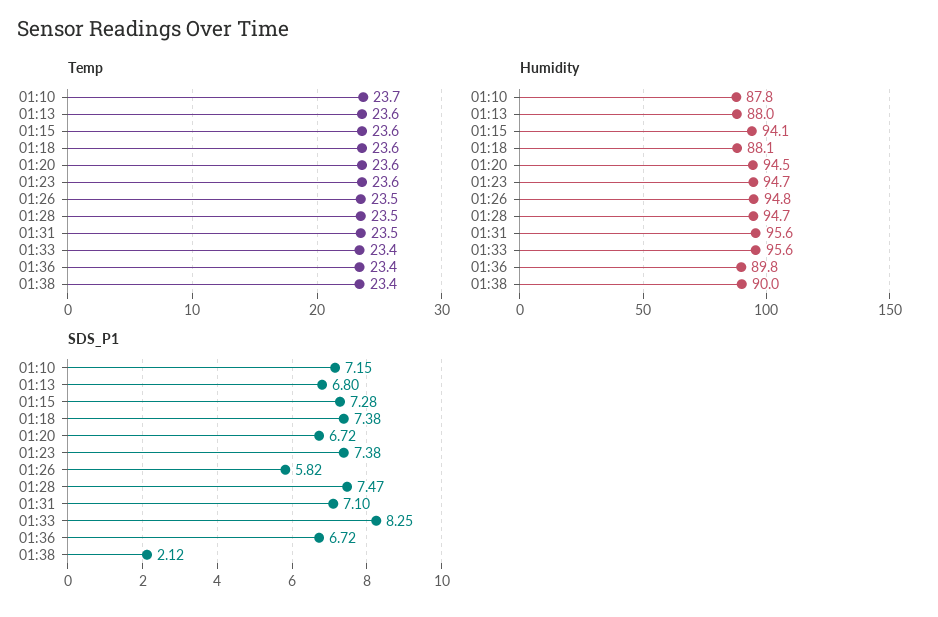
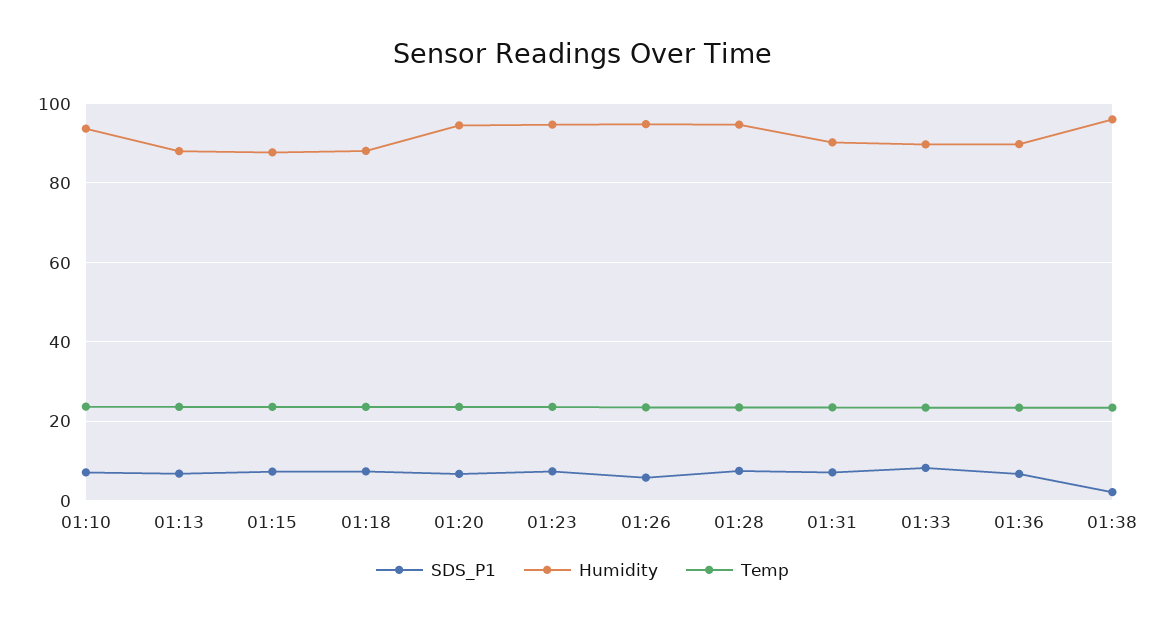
Humidity, 01:10: 87.8 -> 94
Humidity, 01:15: 94.1 -> 88
Humidity, 01:31: 95.6 -> 90
Humidity, 01:33: 95.6 -> 90
Humidity, 01:38: 90 -> 96

